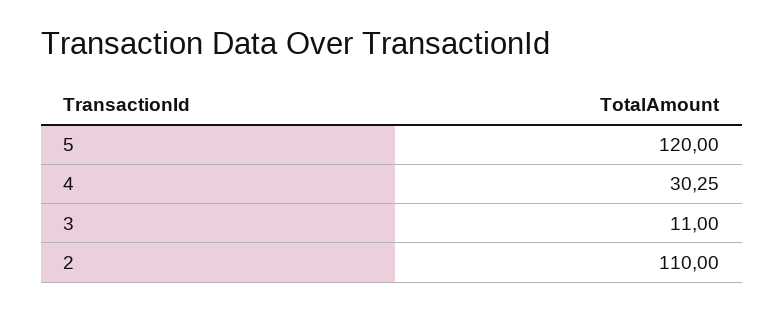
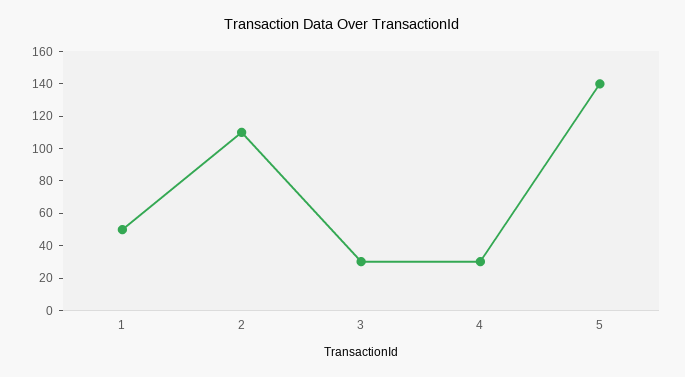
5: 120 -> 140
3: 11 -> 30
1: none -> 50

